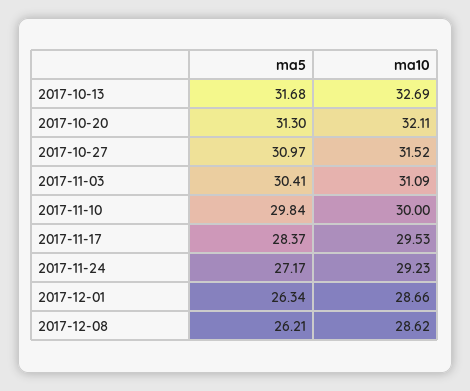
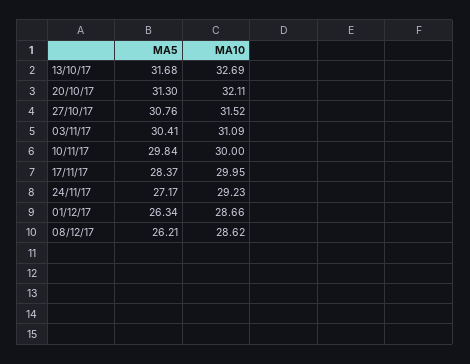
ma5, 2017-10-27: 30.97 -> 30.76
ma10, 2017-11-17: 29.53 -> 29.95

